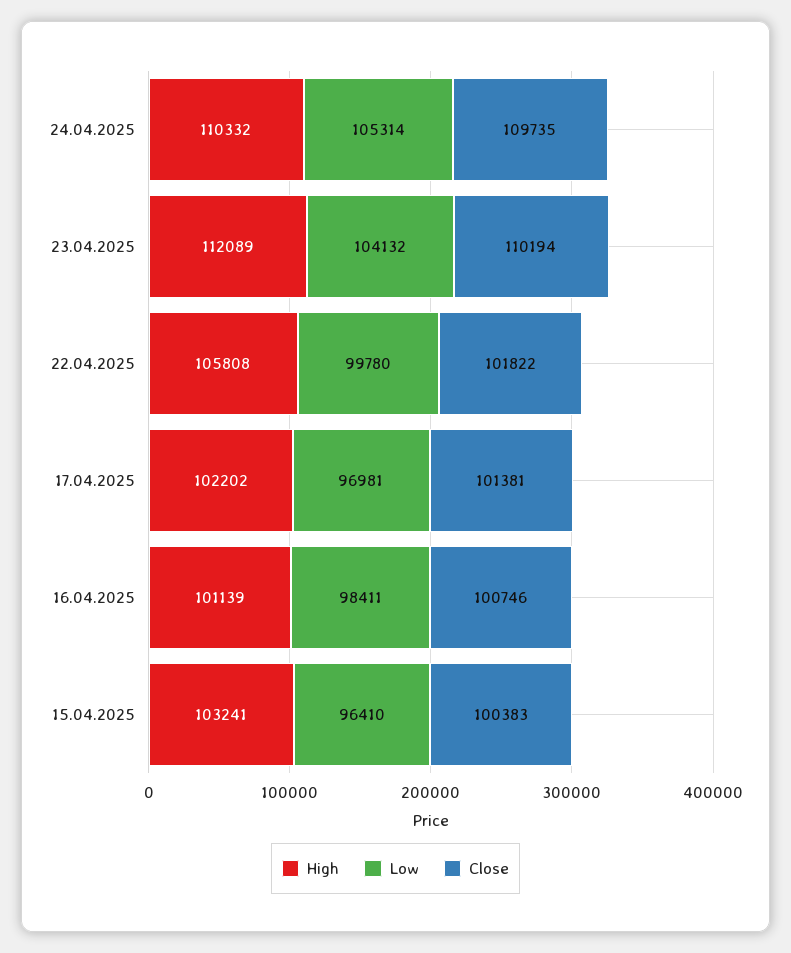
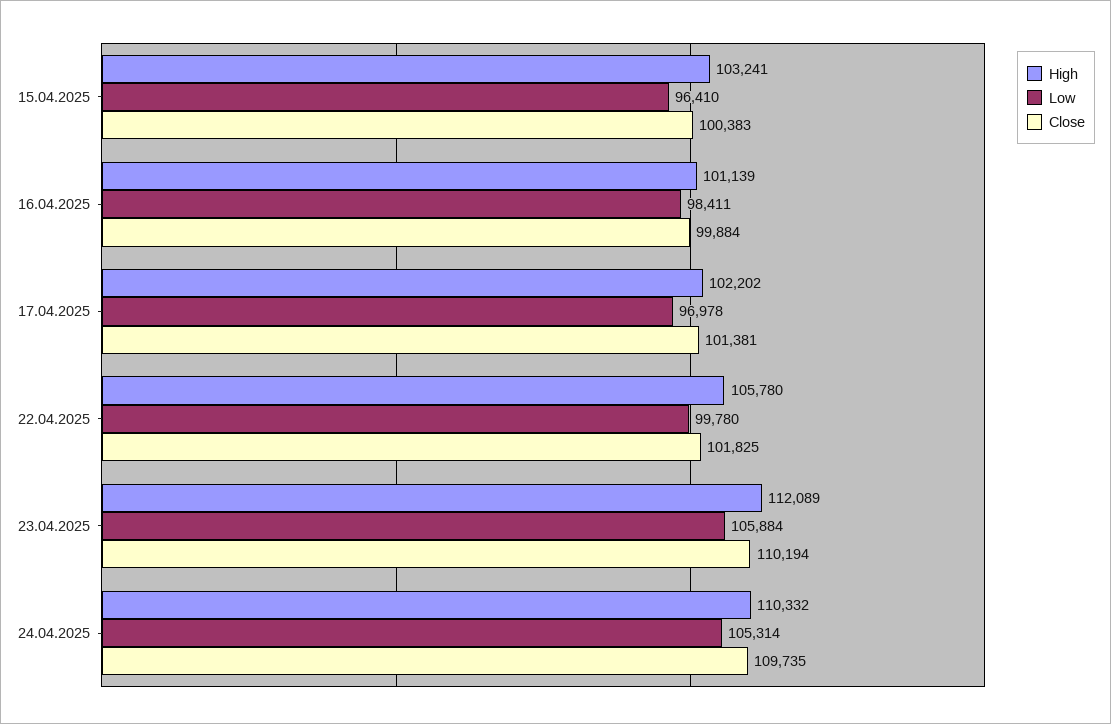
Low, 23.04.2025: 104132 -> 105884
High, 22.04.2025: 105808 -> 105780
Close, 22.04.2025: 101822 -> 101825
Low, 17.04.2025: 96981 -> 96978
Close, 16.04.2025: 100746 -> 99884

